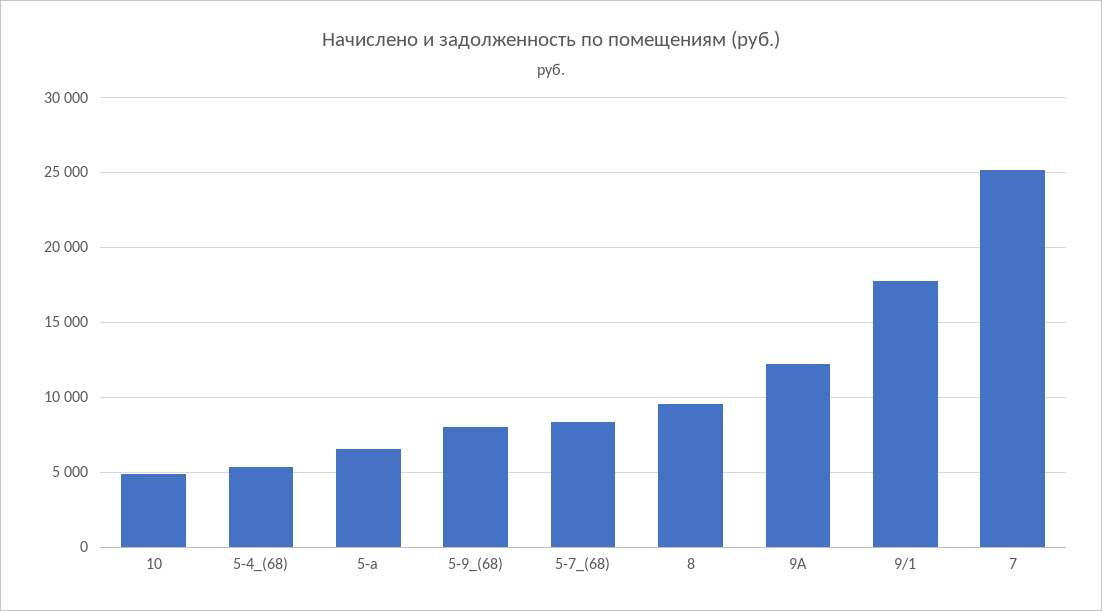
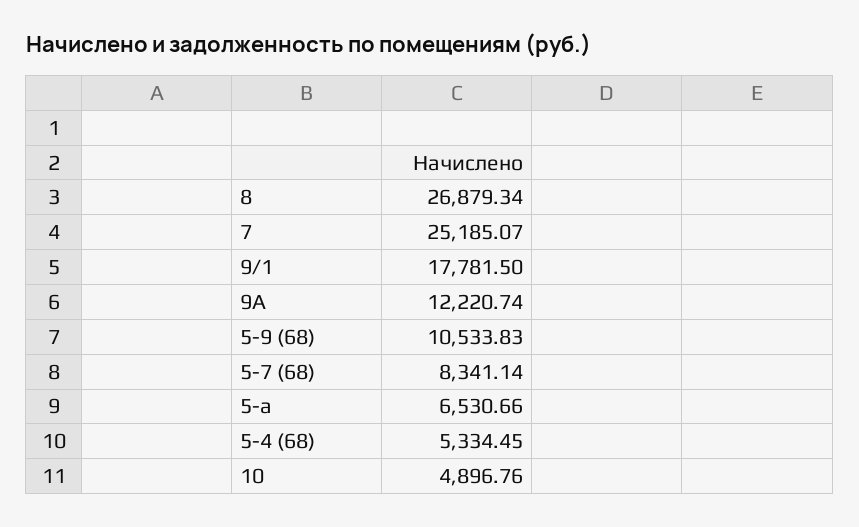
5-9_(68): 8000 -> 10533.83
8: 9500 -> 26879.34

